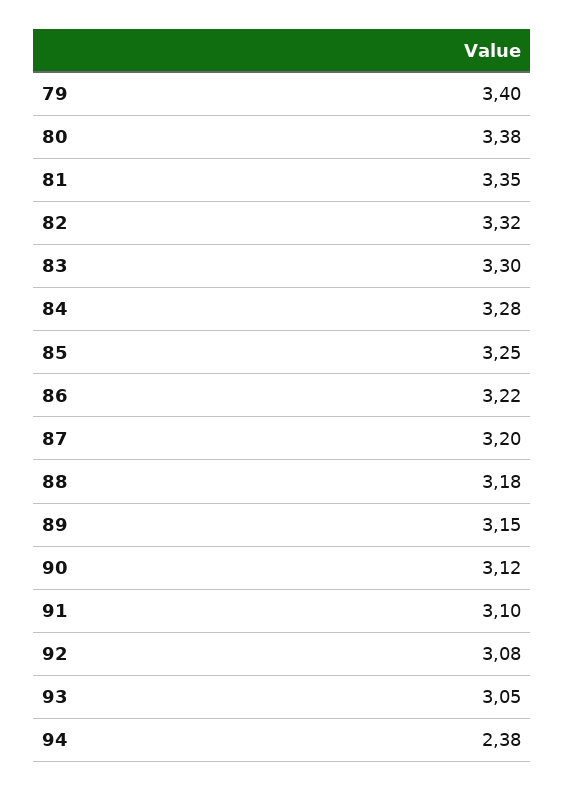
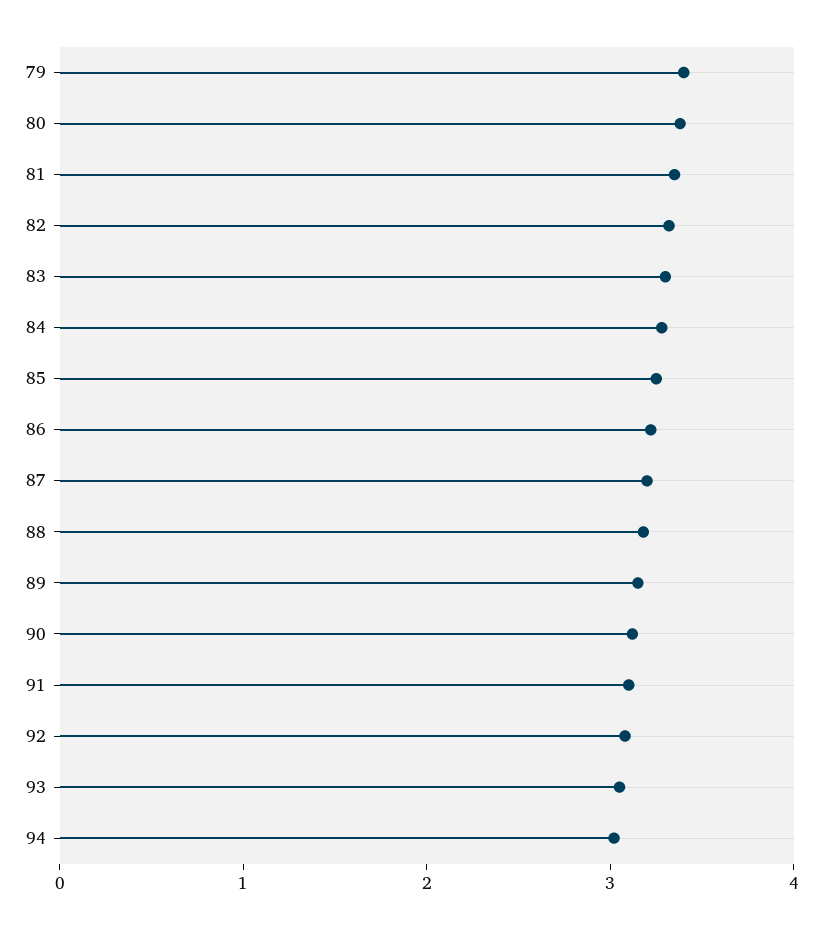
94: 2.38 -> 3

